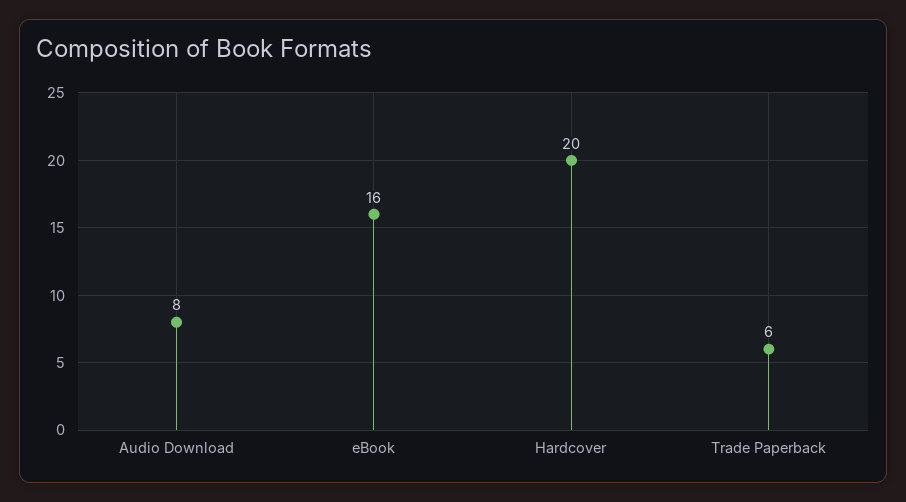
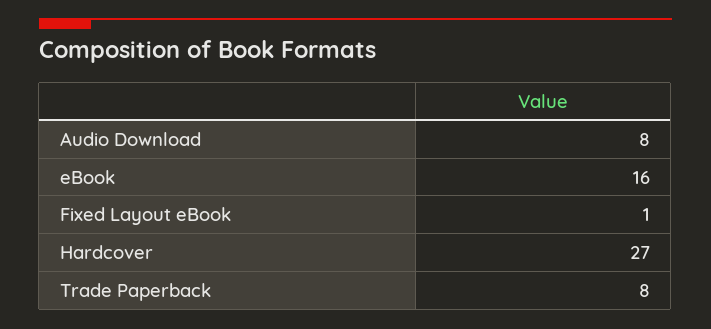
Hardcover: 20 -> 27
Trade Paperback: 6 -> 8
Fixed Layout eBook: none -> 1

